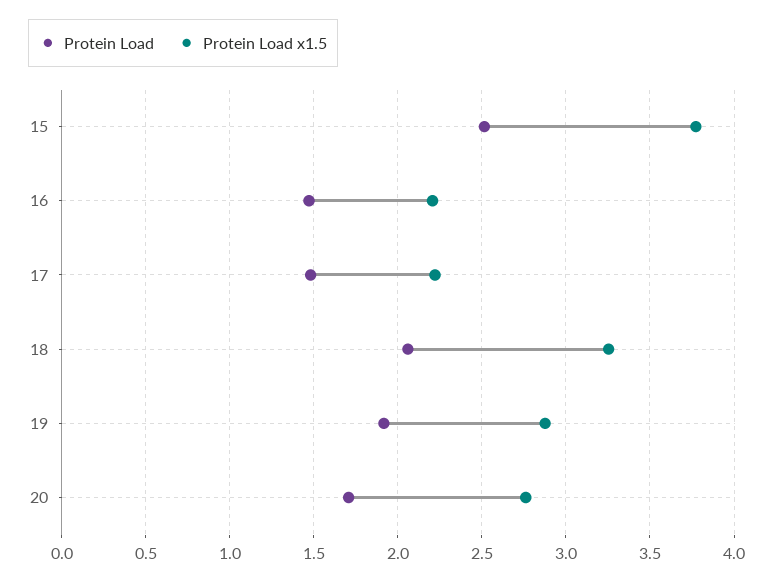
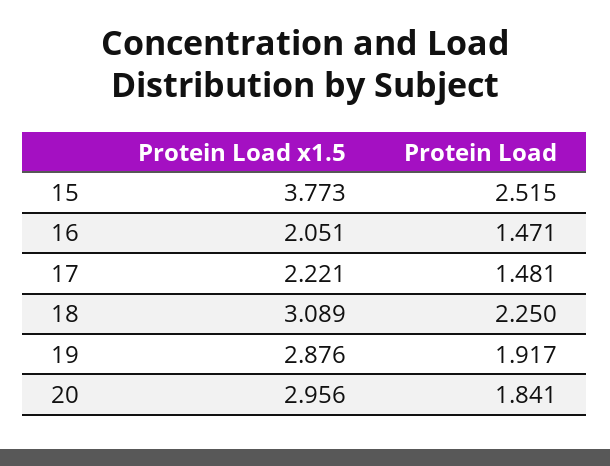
Protein Load x1.5, 16: 2.2 -> 2.051
Protein Load, 18: 2.05 -> 2.25
Protein Load x1.5, 18: 3.25 -> 3.089
Protein Load, 20: 1.7 -> 1.841
Protein Load x1.5, 20: 2.75 -> 2.956

